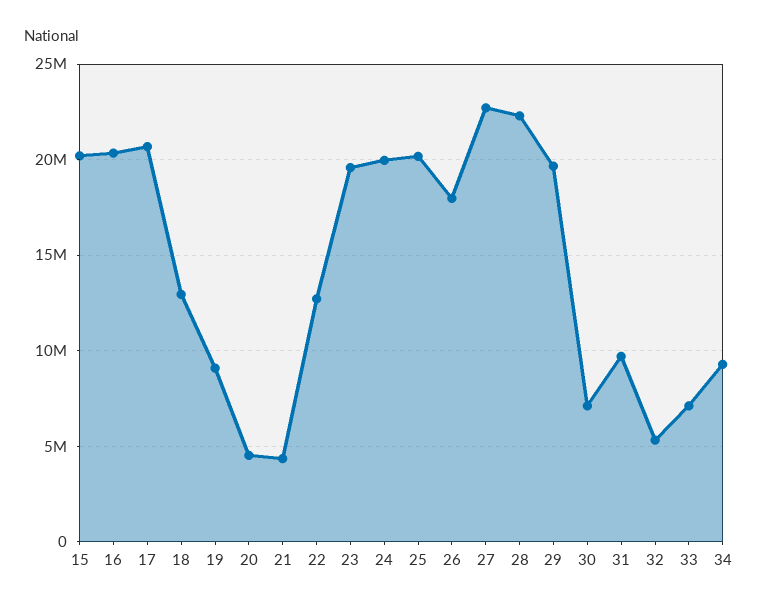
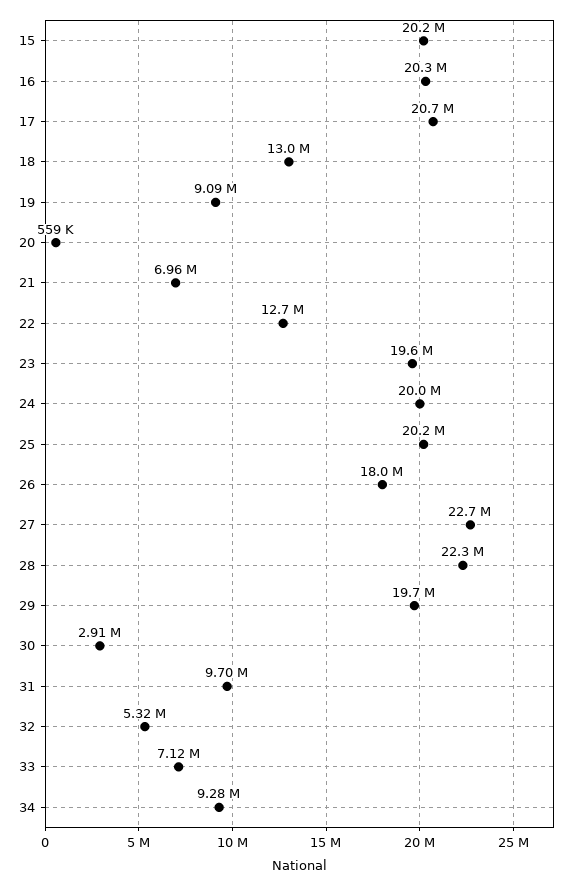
20: 4500000 -> 559000
21: 4500000 -> 6960000
30: 7000000 -> 2910000

